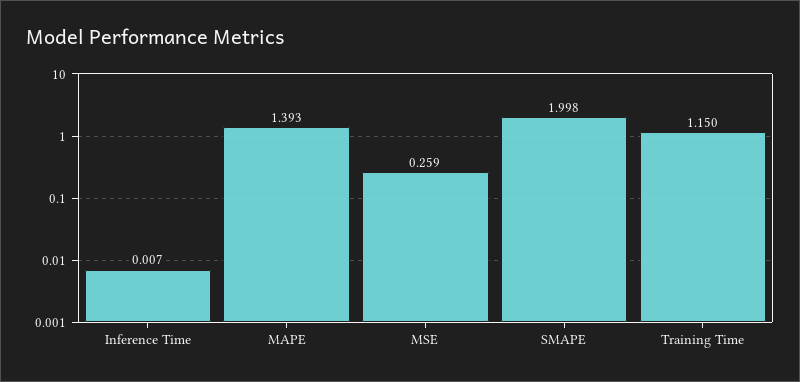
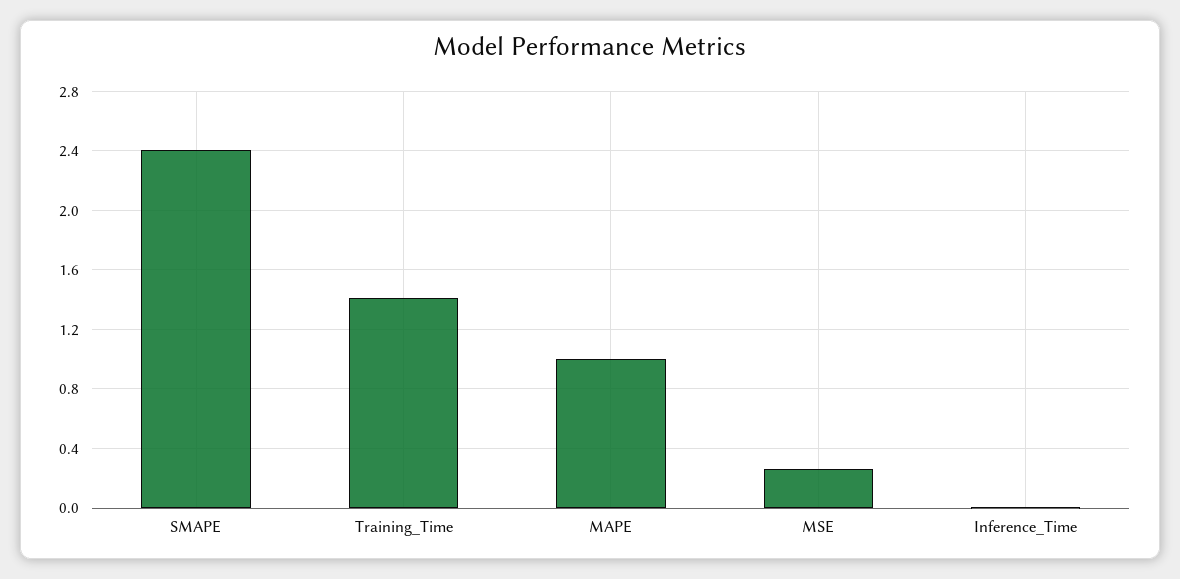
MAPE: 1.393 -> 1
SMAPE: 1.998 -> 2.4
Training Time: 1.15 -> 1.4

